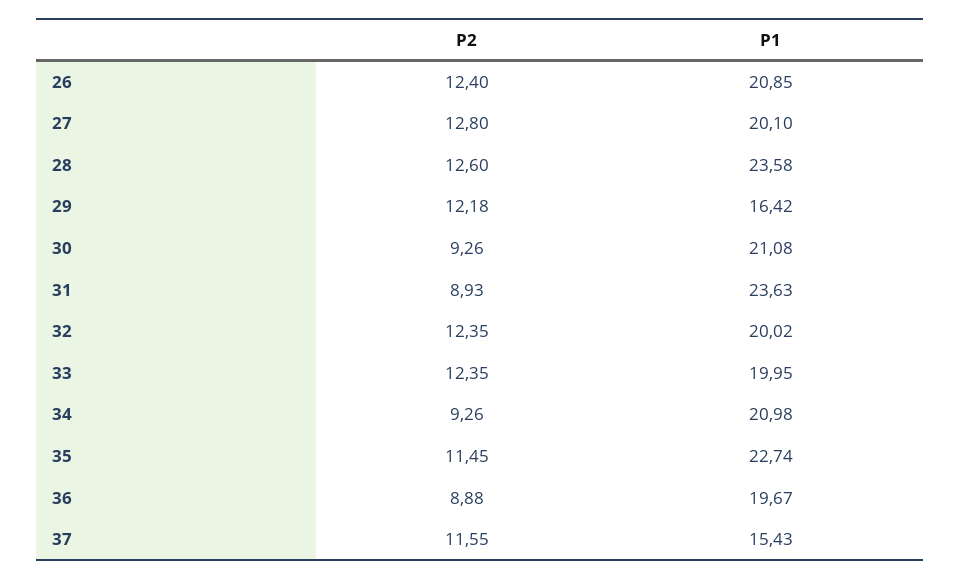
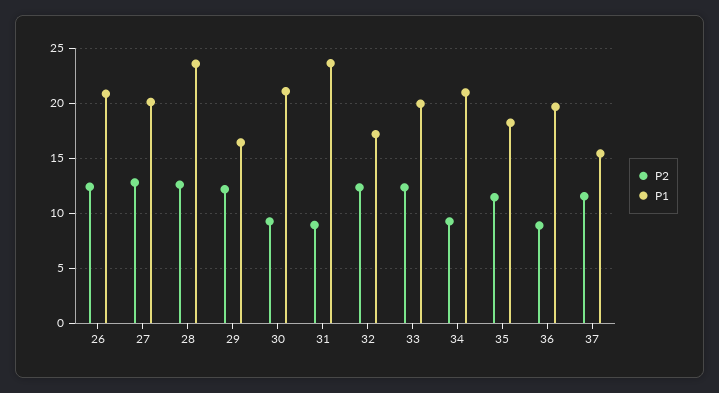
P1, 32: 20.02 -> 17
P1, 35: 22.74 -> 18

